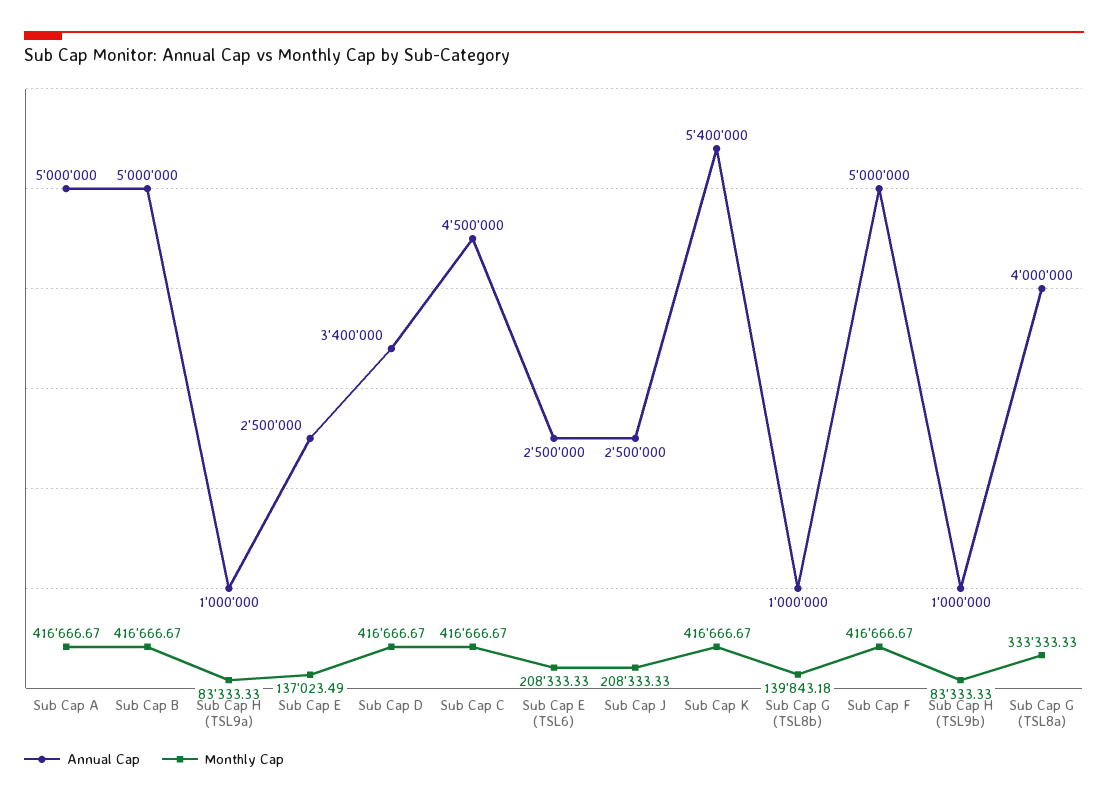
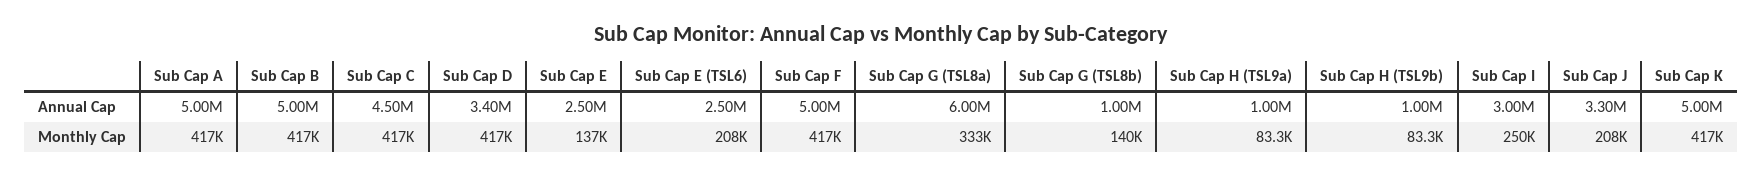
Annual Cap, Sub Cap J: 2500000 -> 3300000
Annual Cap, Sub Cap K: 5400000 -> 5000000
Annual Cap, Sub Cap G (TSL8a): 4000000 -> 6000000
Annual Cap, Sub Cap I: none -> 3000000
Monthly Cap, Sub Cap I: none -> 250000

